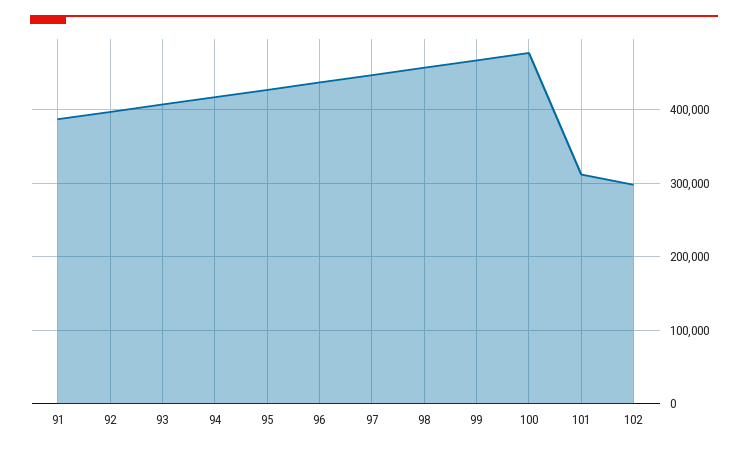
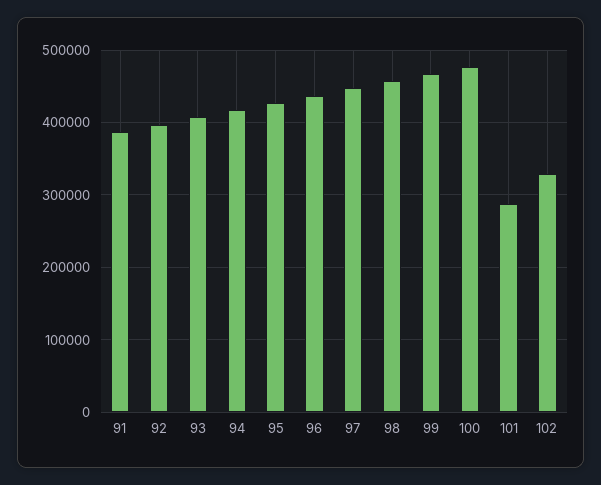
101: 310000 -> 290000
102: 300000 -> 330000

